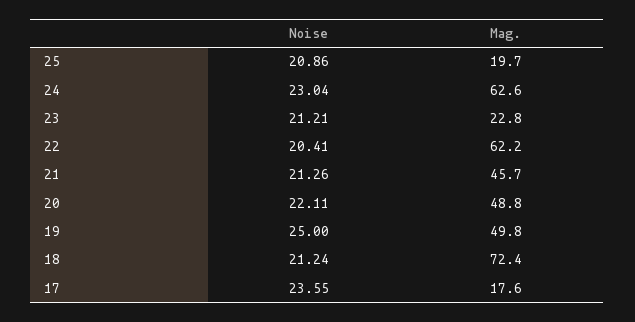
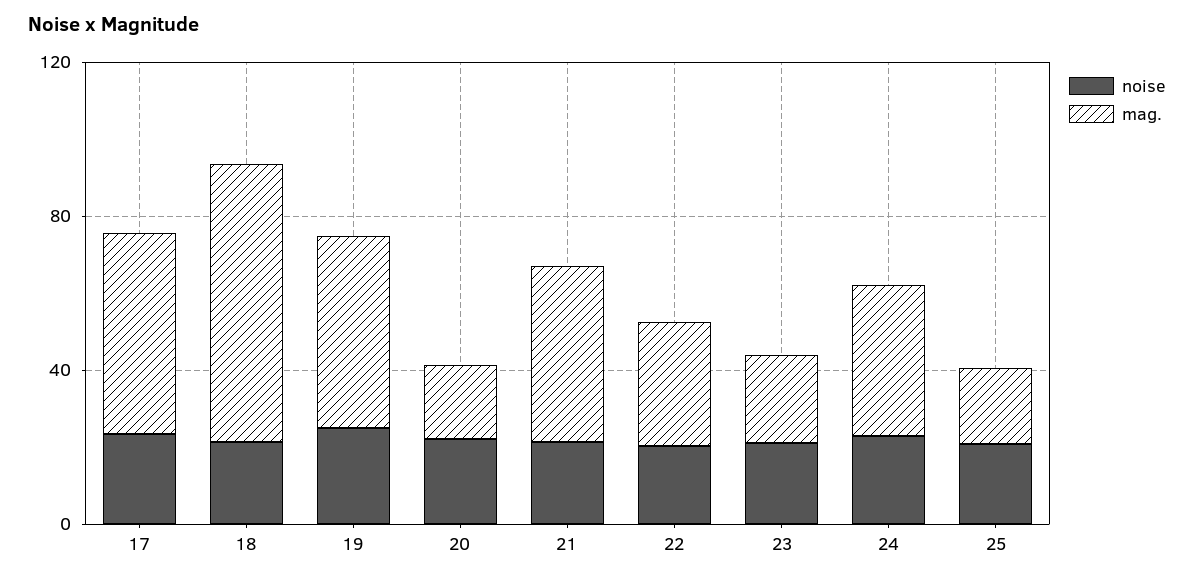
Mag., 24: 62.6 -> 40
Mag., 22: 62.2 -> 30
Mag., 20: 48.8 -> 20
Mag., 17: 17.6 -> 50

